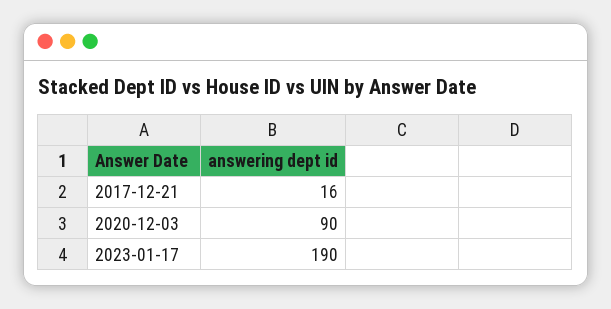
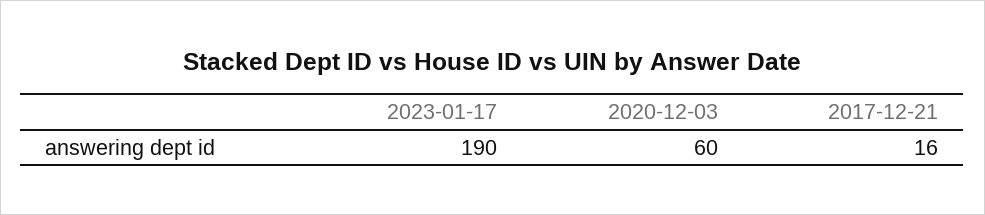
2020-12-03: 90 -> 60

